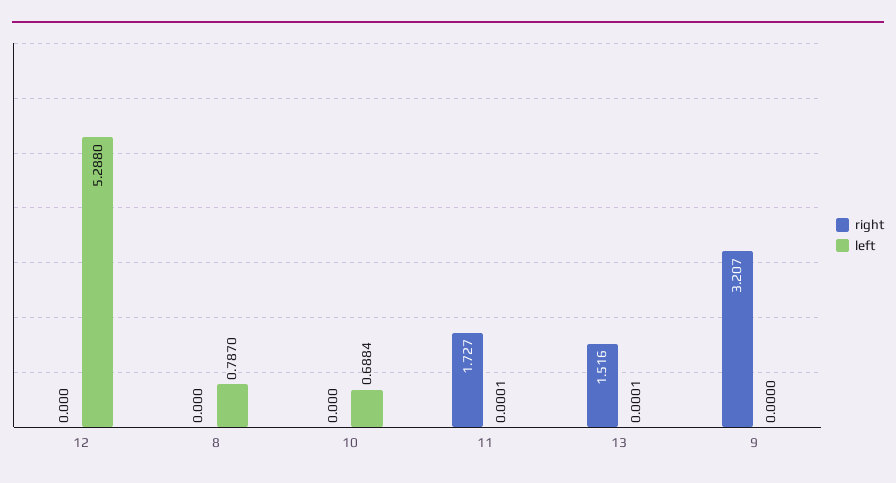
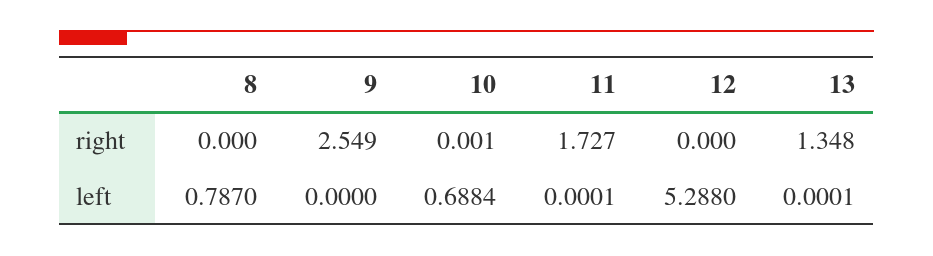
right, 10: 0 -> 0.001
right, 13: 1.516 -> 1.348
right, 9: 3.207 -> 2.549

